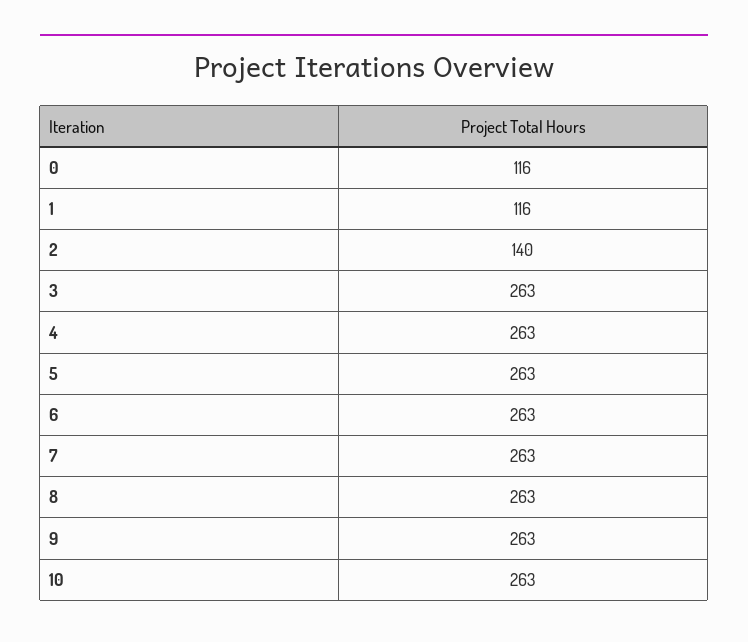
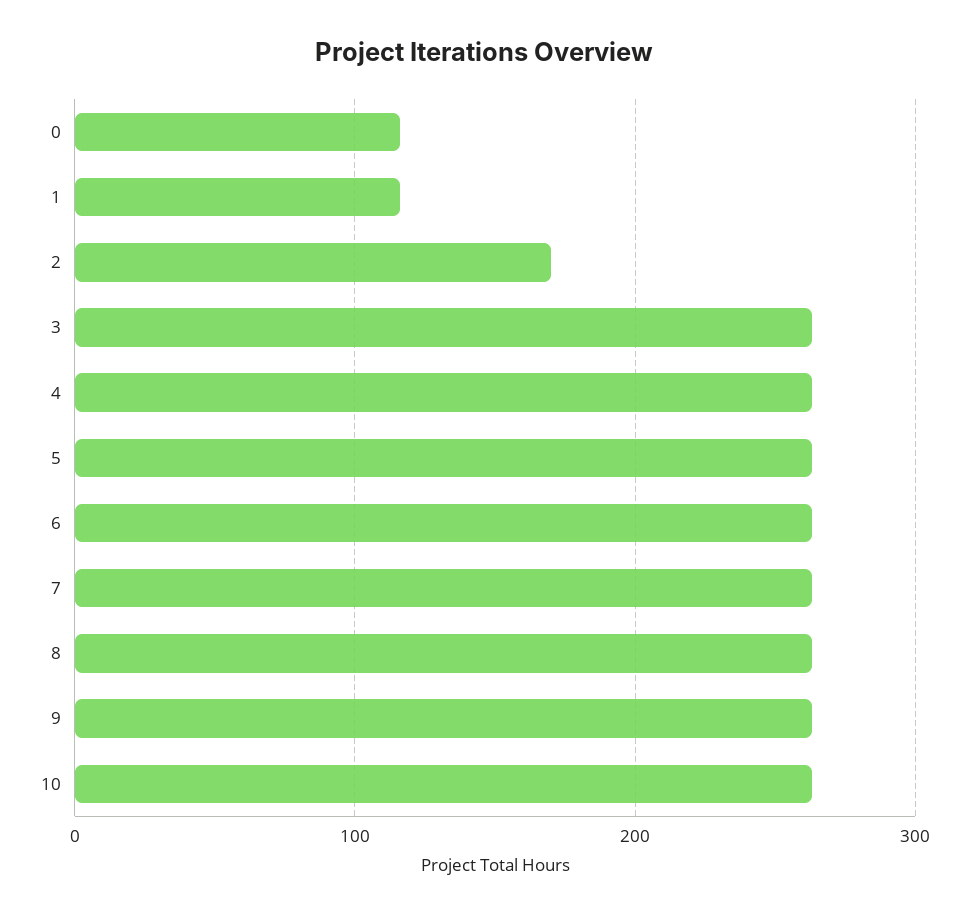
2: 140 -> 170

